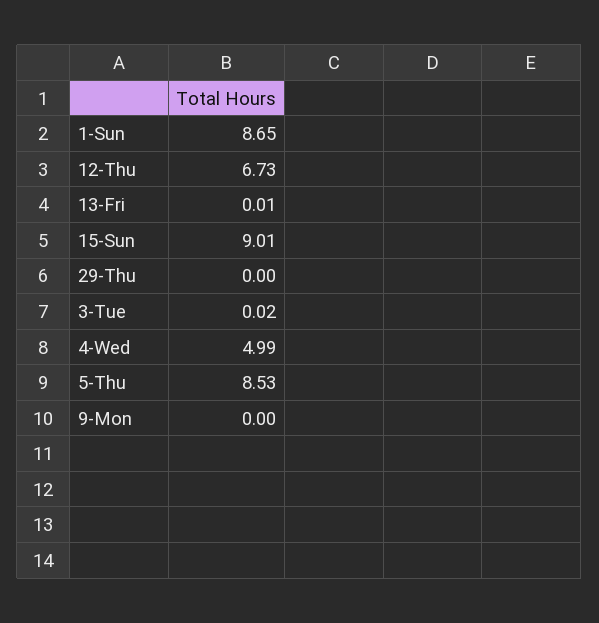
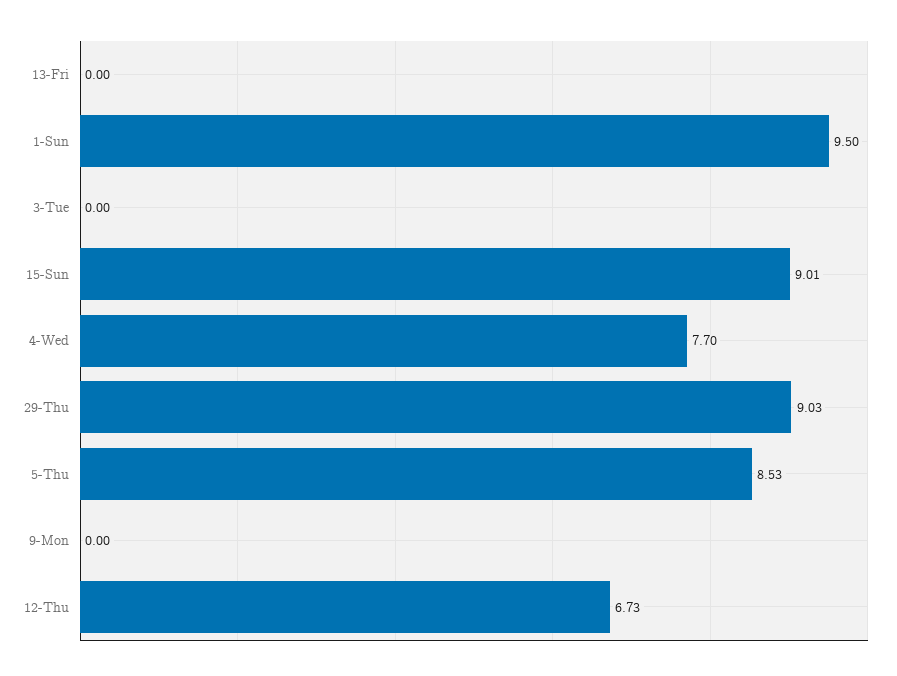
1-Sun: 8.65 -> 9.5
13-Fri: 0.01 -> 0
29-Thu: 0 -> 9.03
3-Tue: 0.02 -> 0
4-Wed: 4.99 -> 7.7

